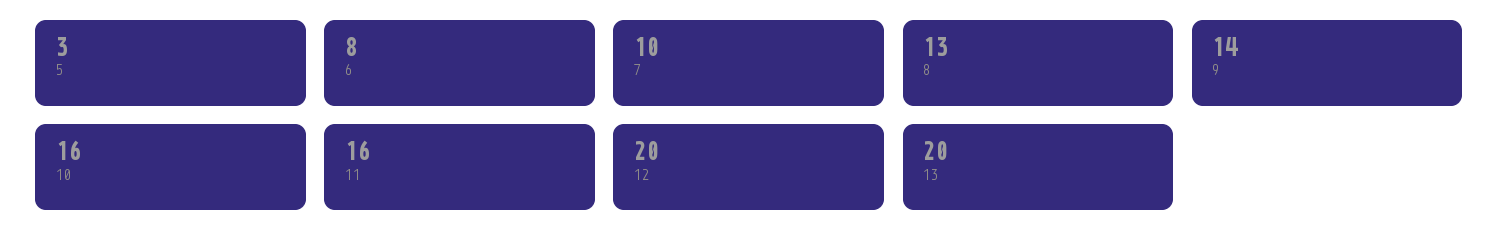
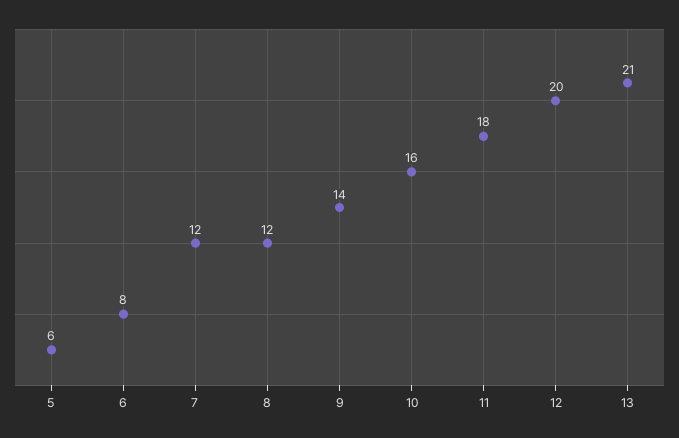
5: 3 -> 6
7: 10 -> 12
8: 13 -> 12
11: 16 -> 18
13: 20 -> 21

